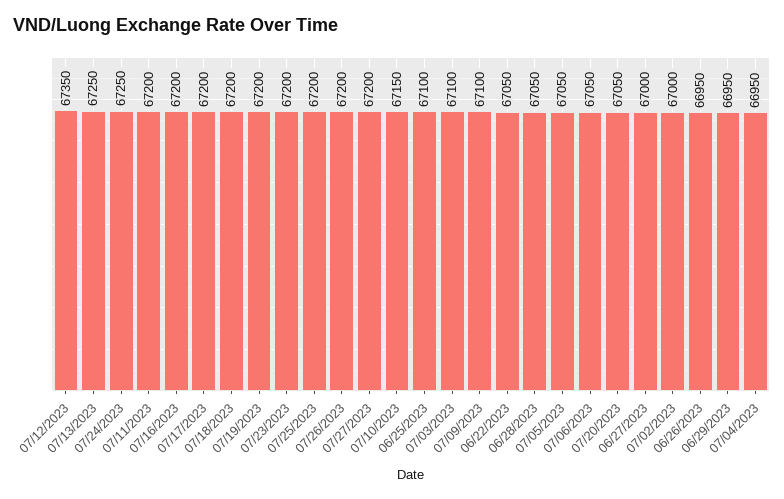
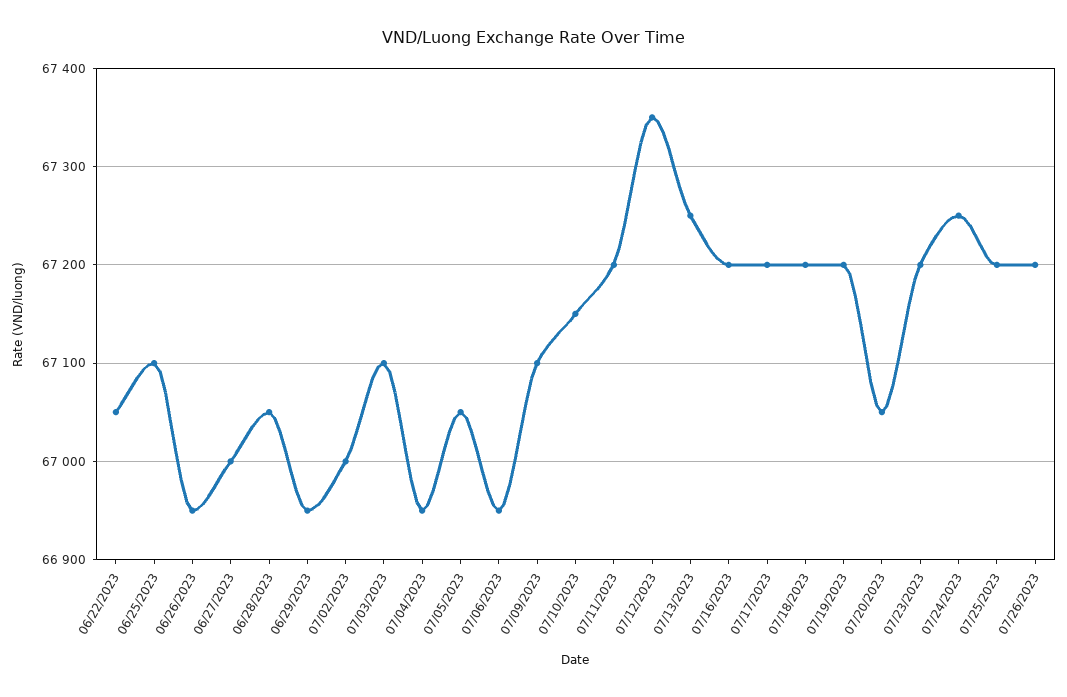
07/27/2023: 67200 -> none
07/06/2023: 67050 -> 66950

